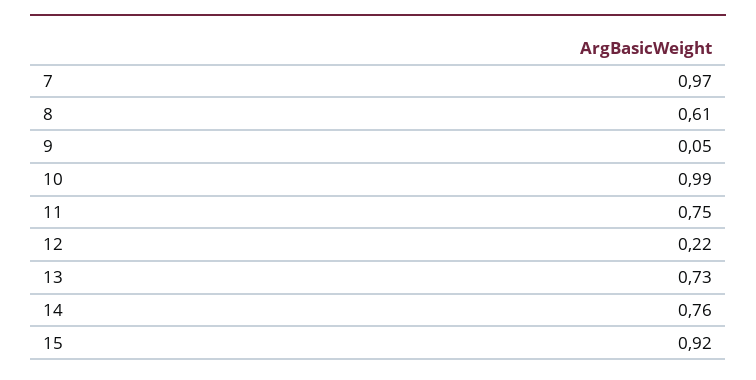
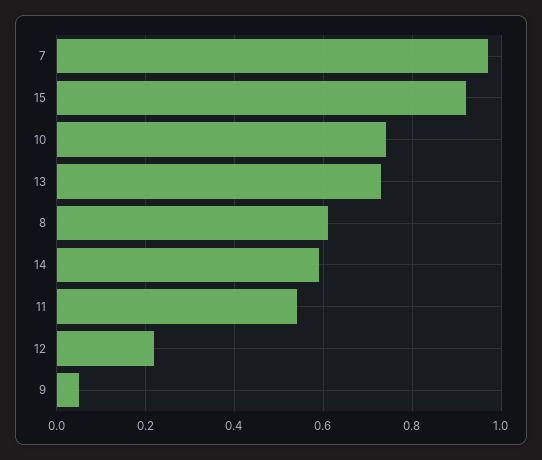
10: 0.99 -> 0.75
11: 0.75 -> 0.55
14: 0.76 -> 0.6

